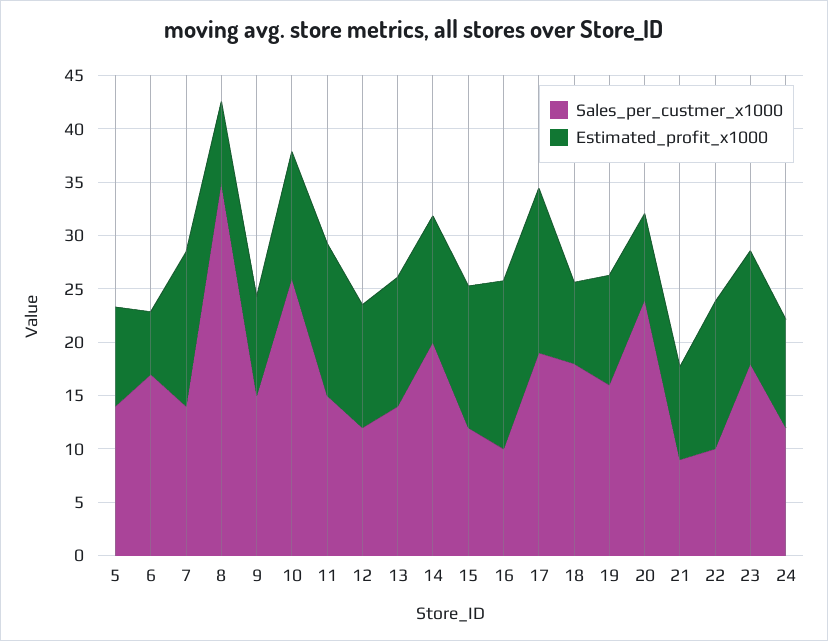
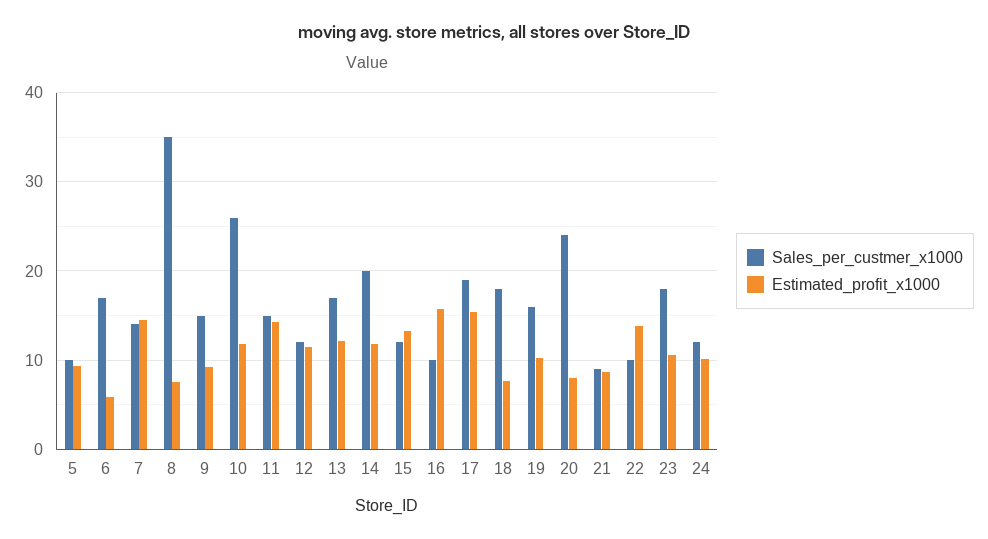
Sales_per_custmer_x1000, 5: 14 -> 10
Sales_per_custmer_x1000, 13: 14 -> 17

